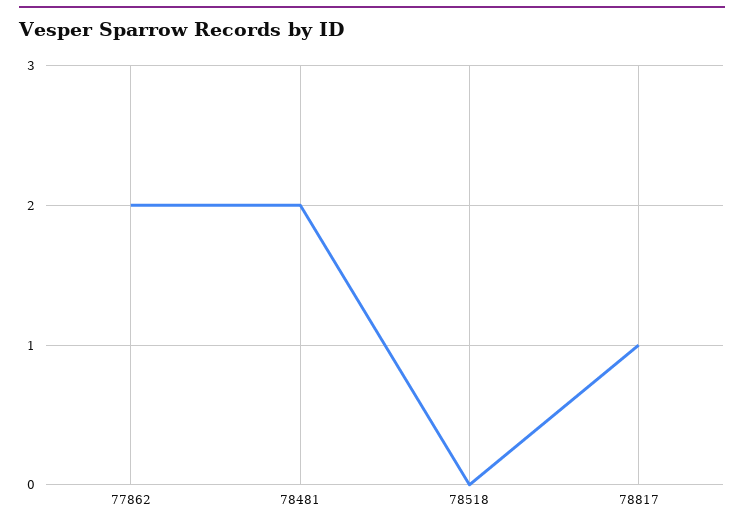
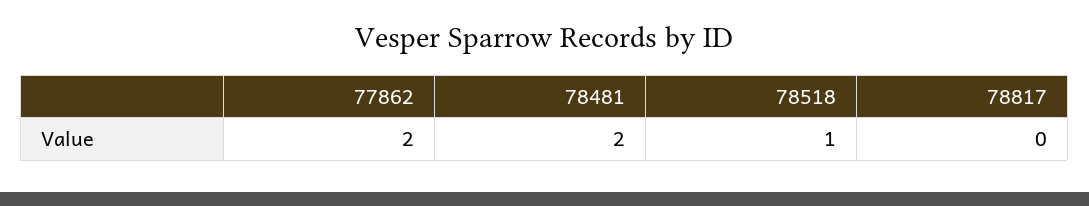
78518: 0 -> 1
78817: 1 -> 0

